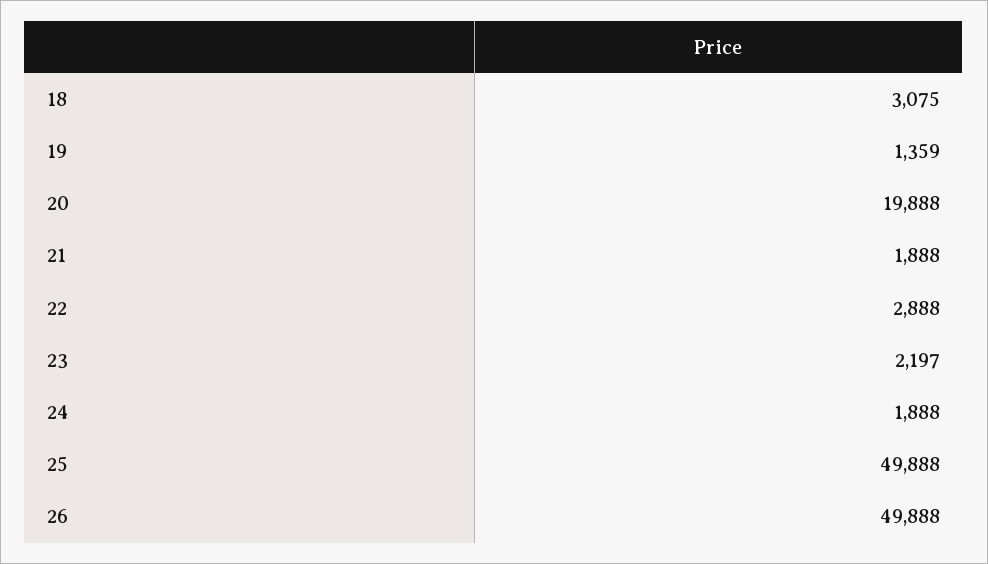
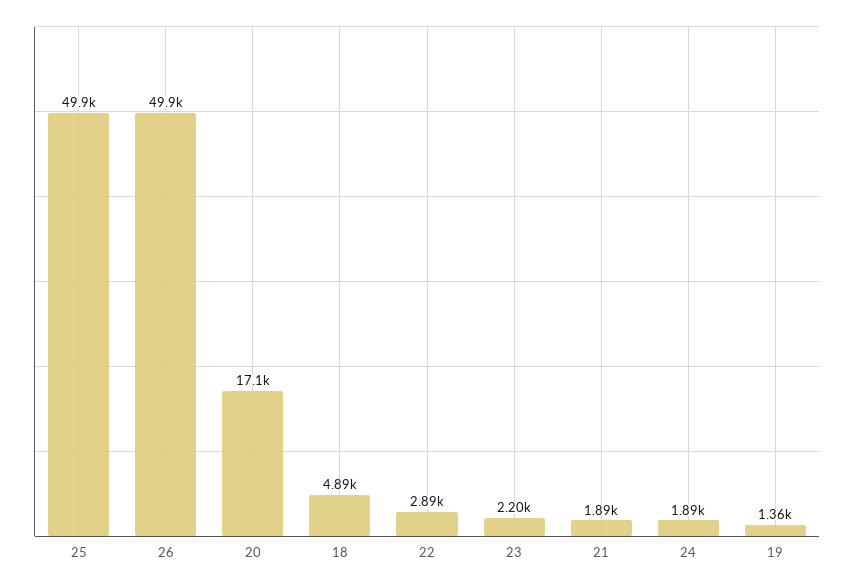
18: 3075 -> 4890
20: 19888 -> 17100

